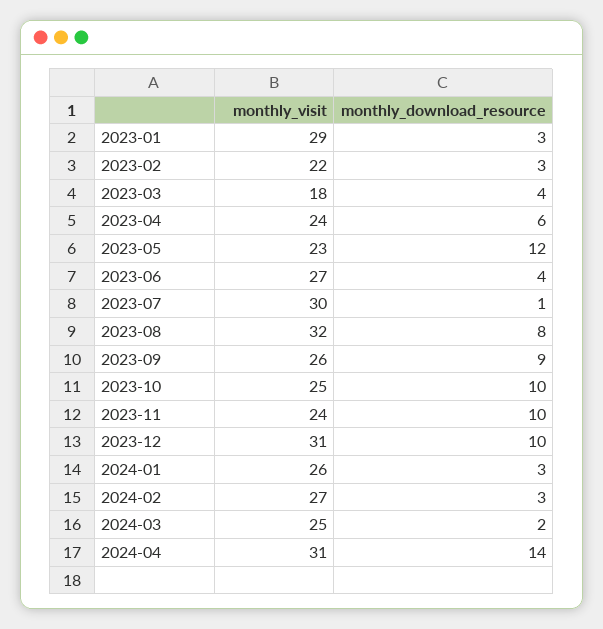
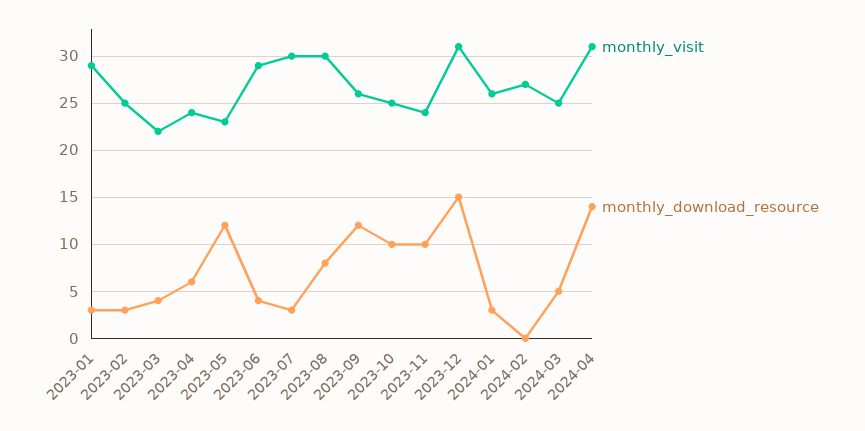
monthly_visit, 2023-02: 22 -> 25
monthly_visit, 2023-03: 18 -> 22
monthly_visit, 2023-06: 27 -> 29
monthly_download_resource, 2023-07: 1 -> 3
monthly_visit, 2023-08: 32 -> 30
monthly_download_resource, 2023-09: 9 -> 12
monthly_download_resource, 2023-12: 10 -> 15
monthly_download_resource, 2024-02: 3 -> 0
monthly_download_resource, 2024-03: 2 -> 5

